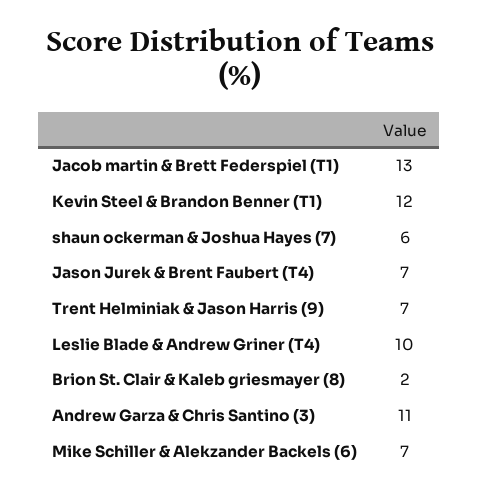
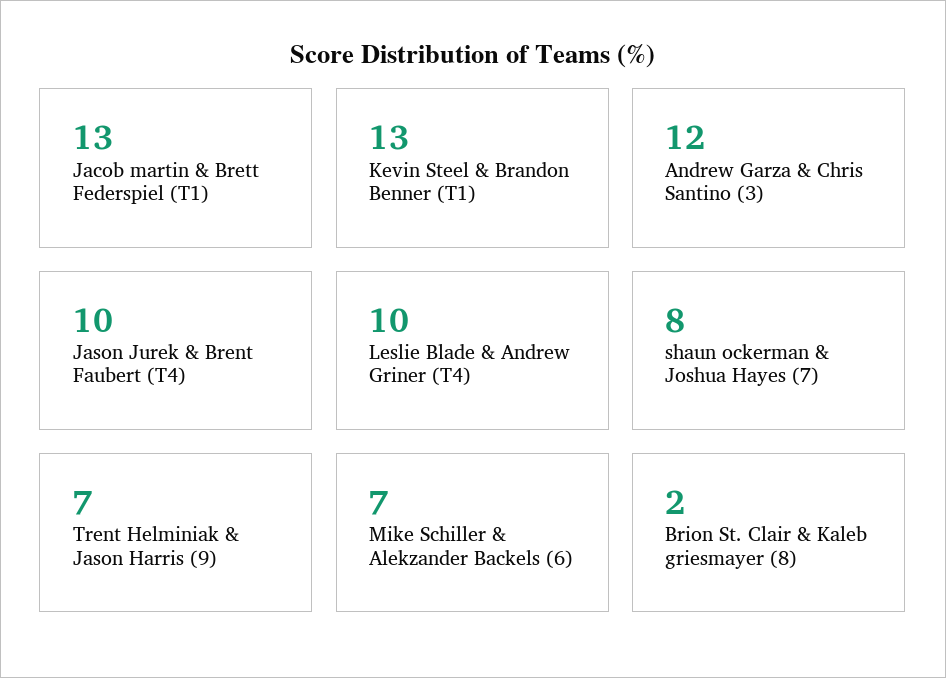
Kevin Steel & Brandon Benner (T1): 12 -> 13
shaun ockerman & Joshua Hayes (7): 6 -> 8
Jason Jurek & Brent Faubert (T4): 7 -> 10
Andrew Garza & Chris Santino (3): 11 -> 12

